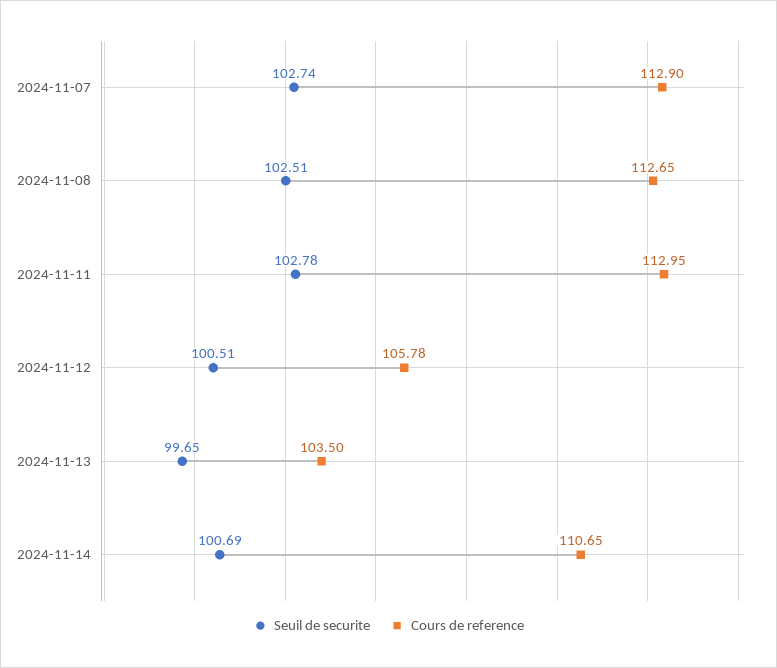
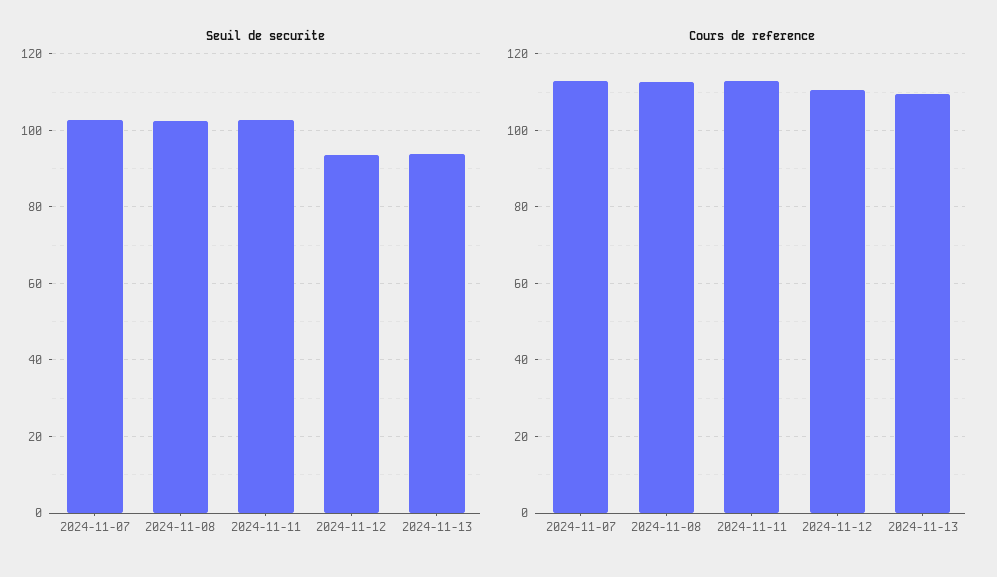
Seuil de securite, 2024-11-12: 100.51 -> 94
Cours de reference, 2024-11-12: 105.78 -> 110
Seuil de securite, 2024-11-13: 99.65 -> 94
Cours de reference, 2024-11-13: 103.5 -> 110
Seuil de securite, 2024-11-14: 100.69 -> none
Cours de reference, 2024-11-14: 110.65 -> none

